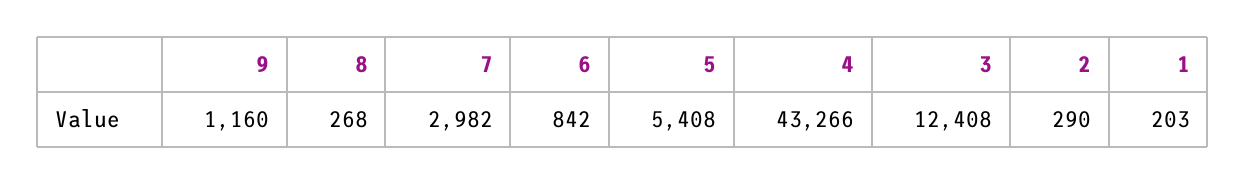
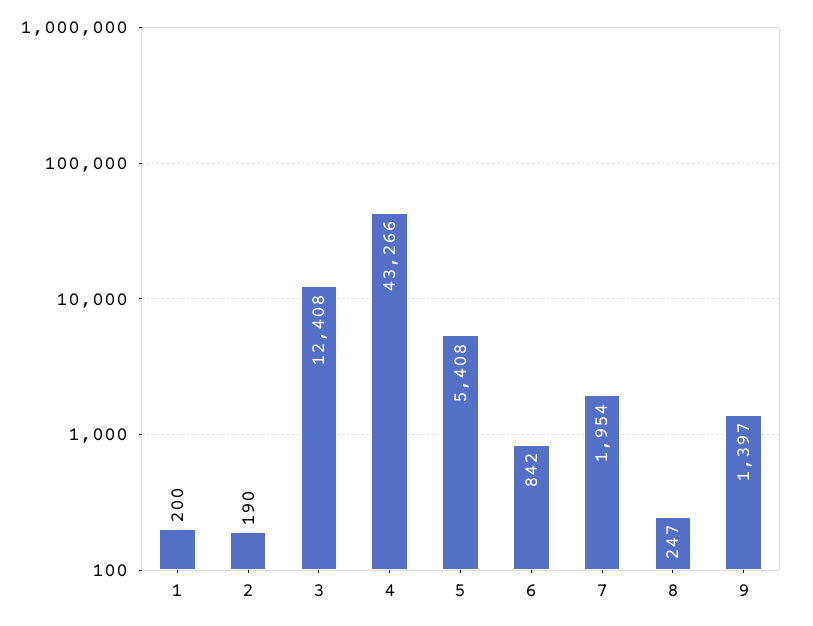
9: 1160 -> 1397
8: 268 -> 247
7: 2982 -> 1954
2: 290 -> 190
1: 203 -> 200

